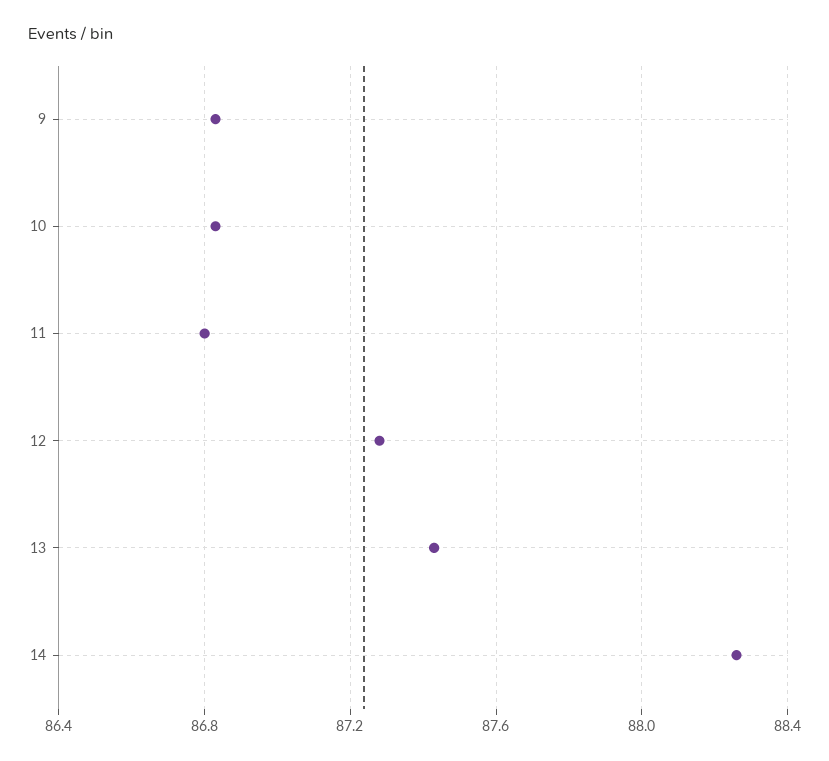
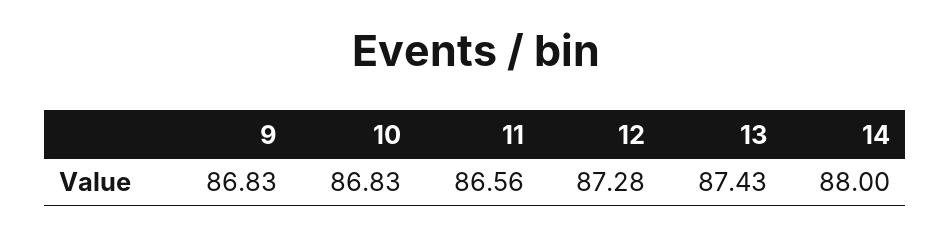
11: 86.8 -> 86.56
14: 88.25 -> 88

